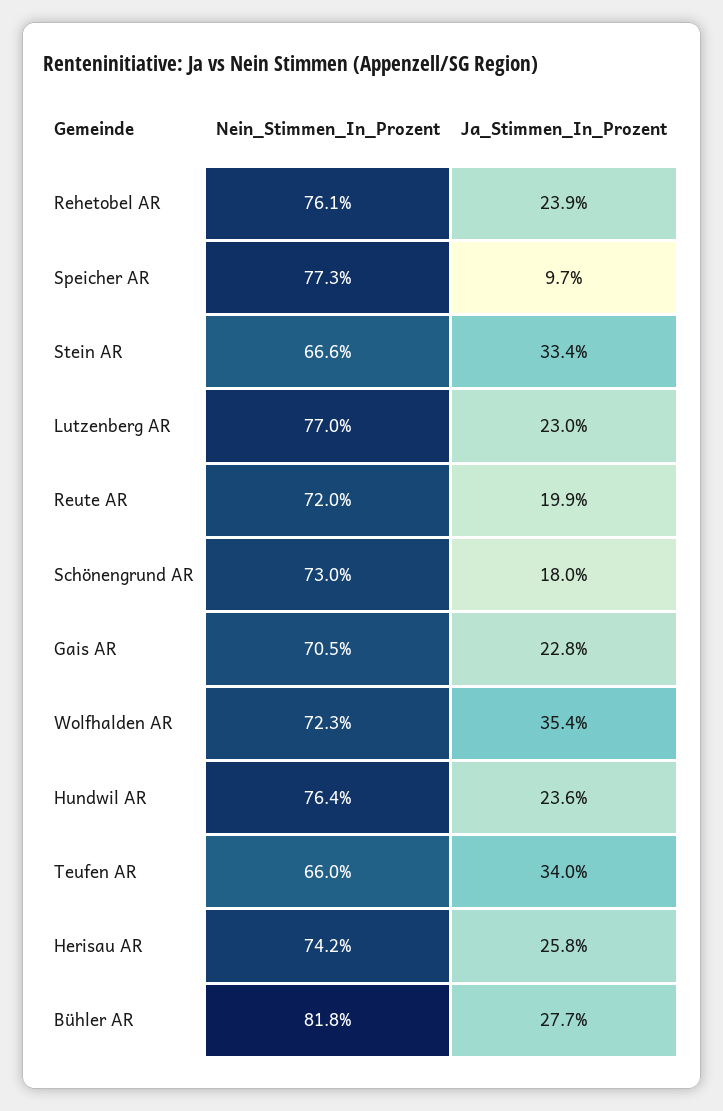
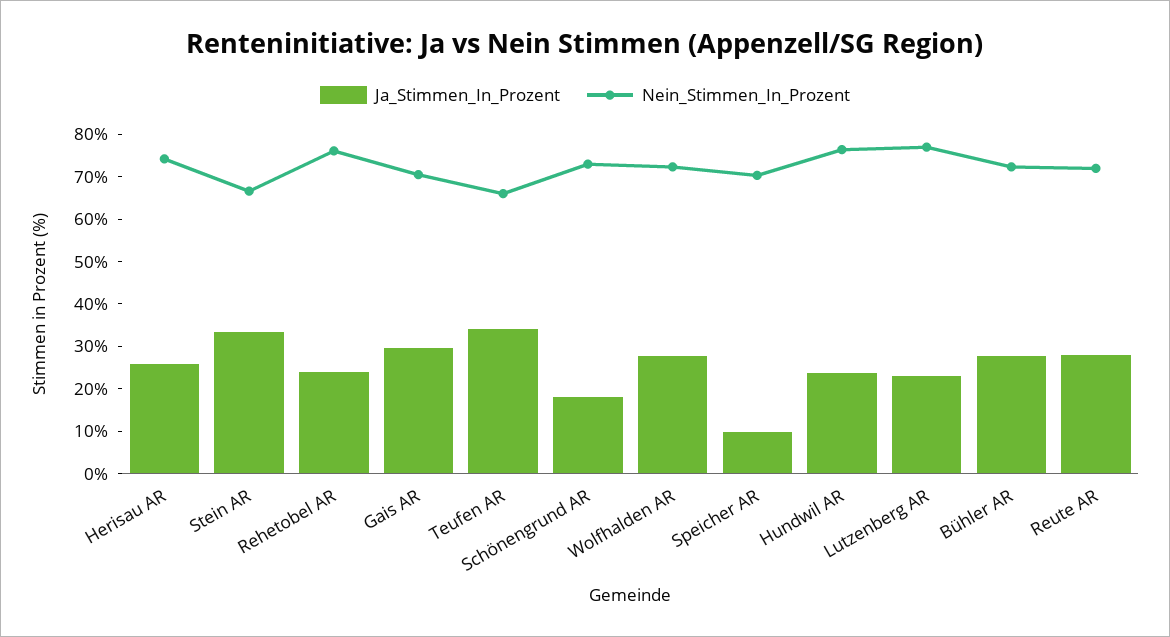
Nein_Stimmen_In_Prozent, Speicher AR: 77.3 -> 70
Ja_Stimmen_In_Prozent, Reute AR: 19.9 -> 28
Ja_Stimmen_In_Prozent, Gais AR: 22.8 -> 30
Ja_Stimmen_In_Prozent, Wolfhalden AR: 35.4 -> 28
Nein_Stimmen_In_Prozent, Bühler AR: 81.8 -> 72

